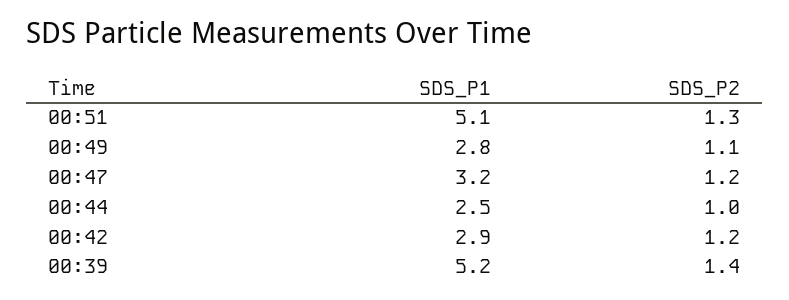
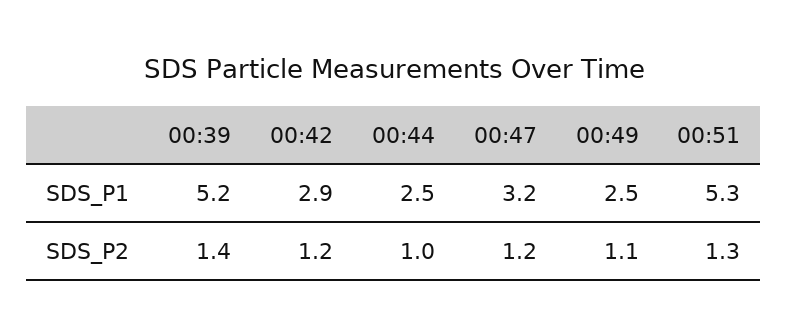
SDS_P1, 00:51: 5.1 -> 5.3
SDS_P1, 00:49: 2.8 -> 2.5

